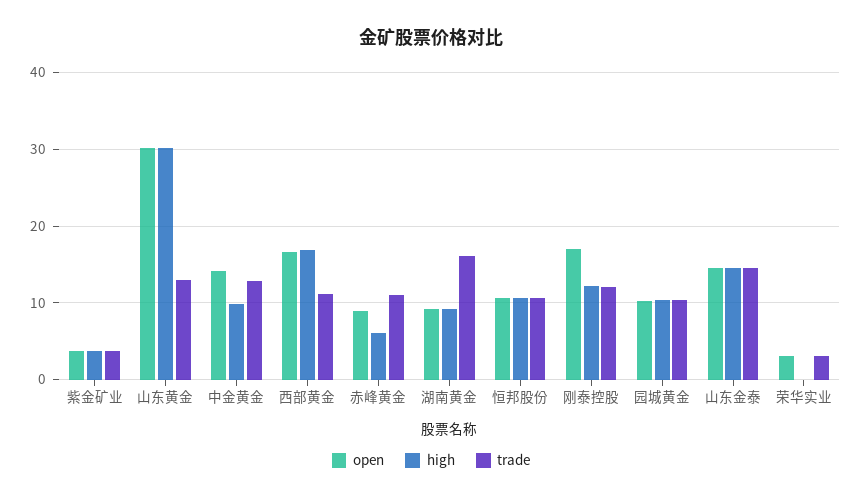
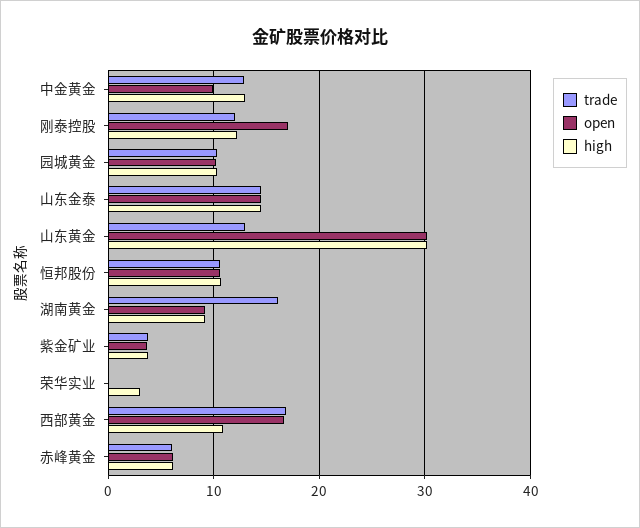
open, 中金黄金: 14 -> 10
high, 中金黄金: 10 -> 13
high, 西部黄金: 17 -> 11
trade, 西部黄金: 11 -> 17
open, 赤峰黄金: 9 -> 6
trade, 赤峰黄金: 11 -> 6
open, 荣华实业: 3 -> 0
high, 荣华实业: 0 -> 3
trade, 荣华实业: 3 -> 0

